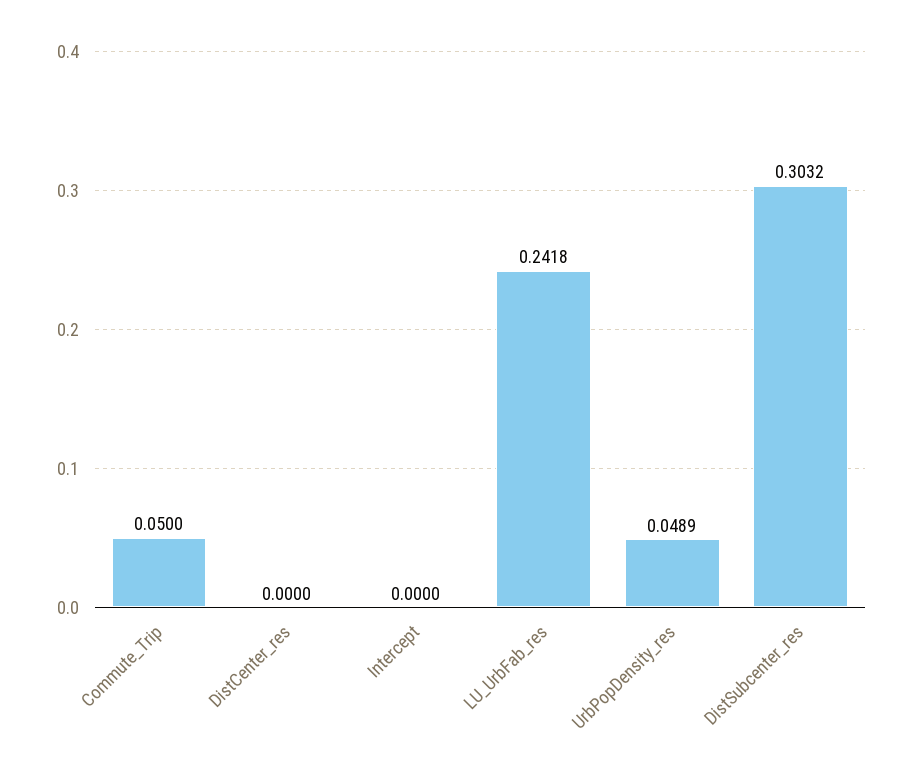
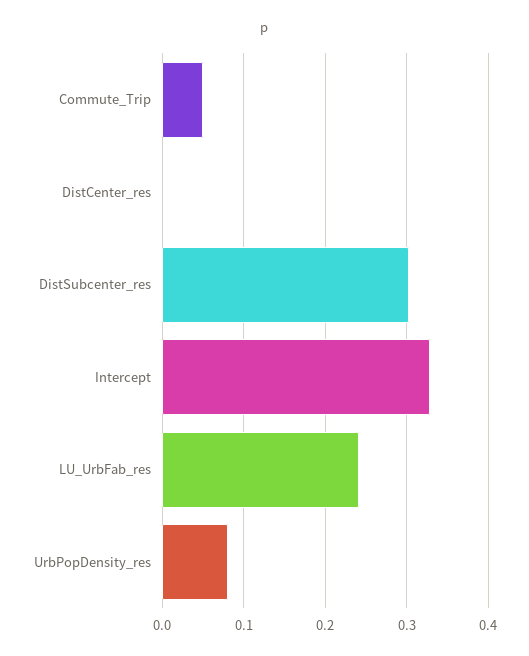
Intercept: 0 -> 0.33
UrbPopDensity_res: 0.0489 -> 0.08

